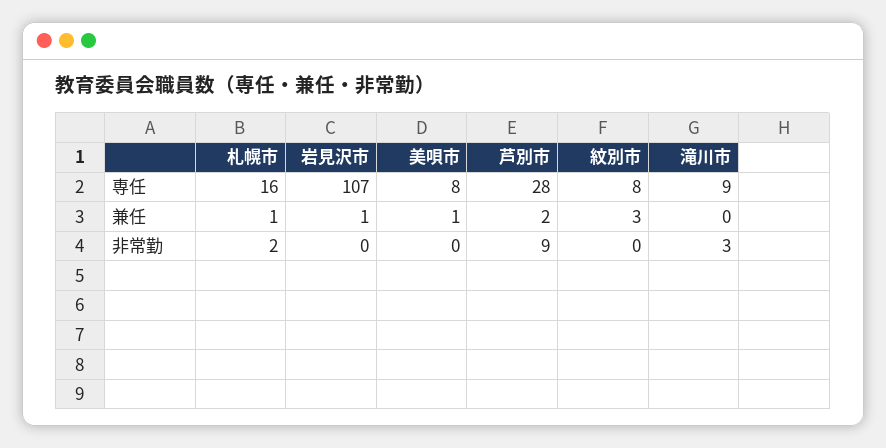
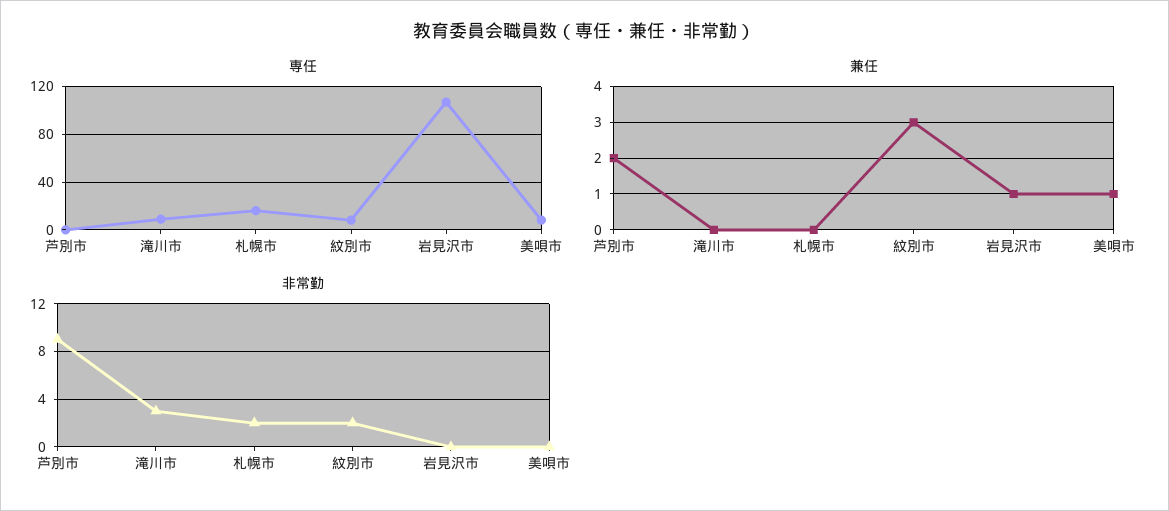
専任, 芦別市: 28 -> 0
兼任, 札幌市: 1 -> 0
非常勤, 紋別市: 0 -> 2

